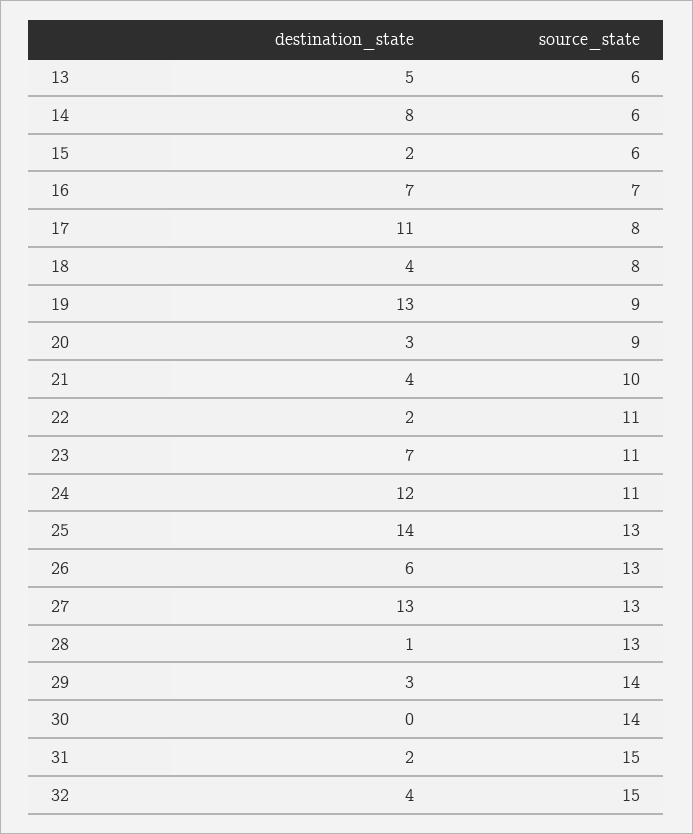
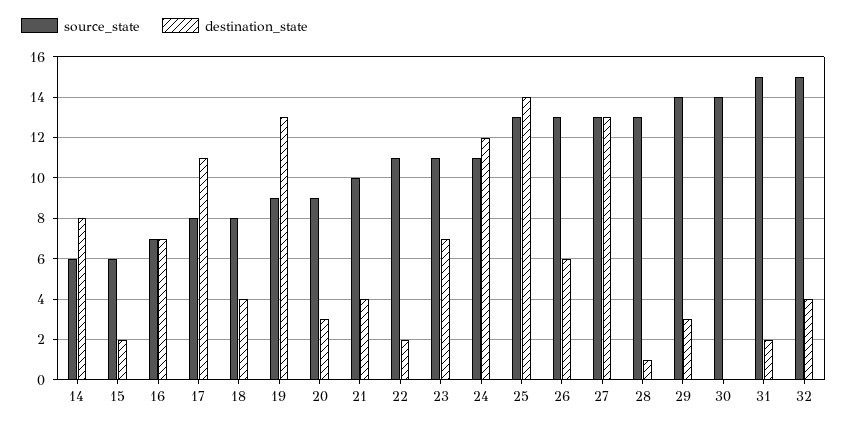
destination_state, 13: 5 -> none
source_state, 13: 6 -> none

